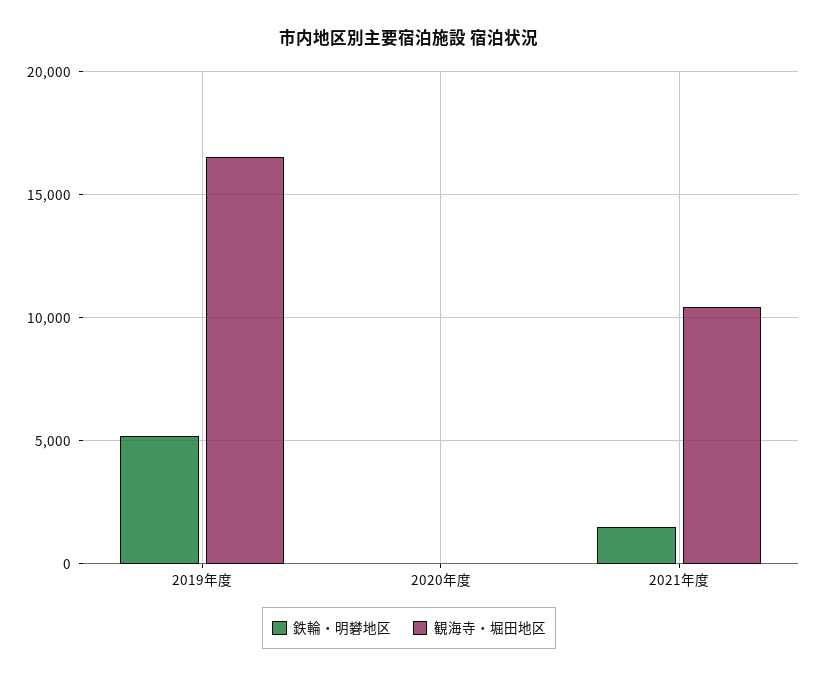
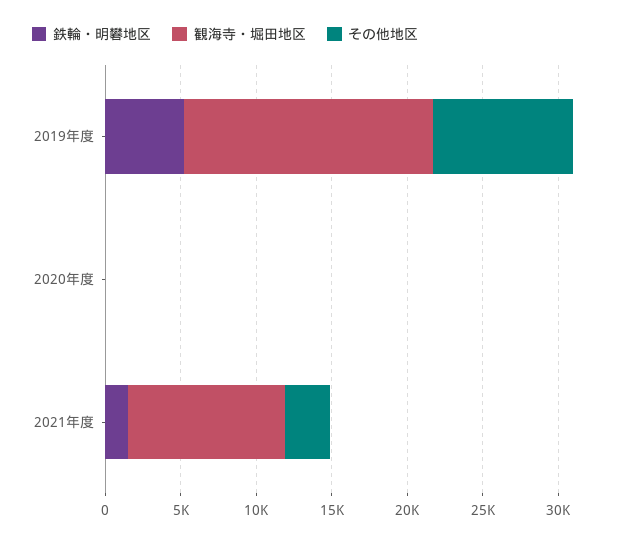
その他地区, 2019年度: none -> 9000
その他地区, 2020年度: none -> 0
その他地区, 2021年度: none -> 3000

